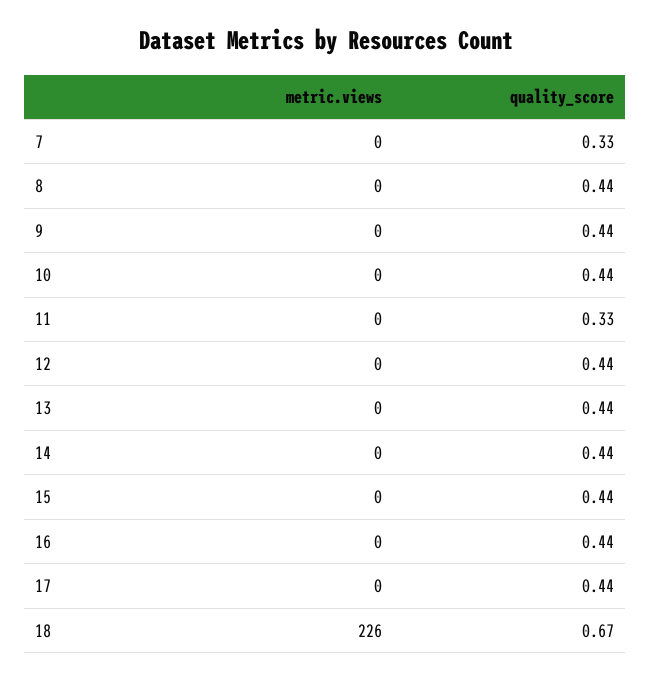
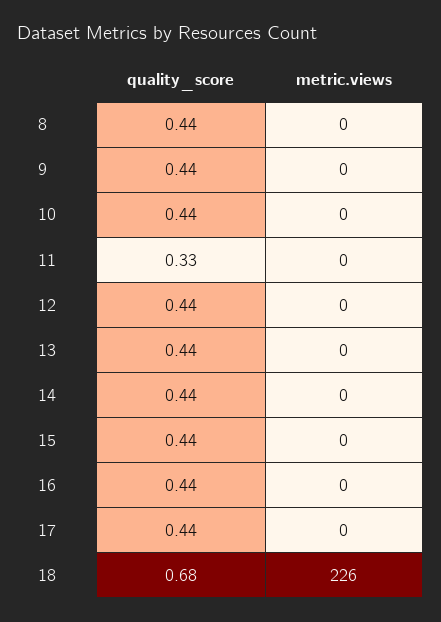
metric.views, 7: 0 -> none
quality_score, 7: 0.33 -> none
quality_score, 18: 0.67 -> 0.68

